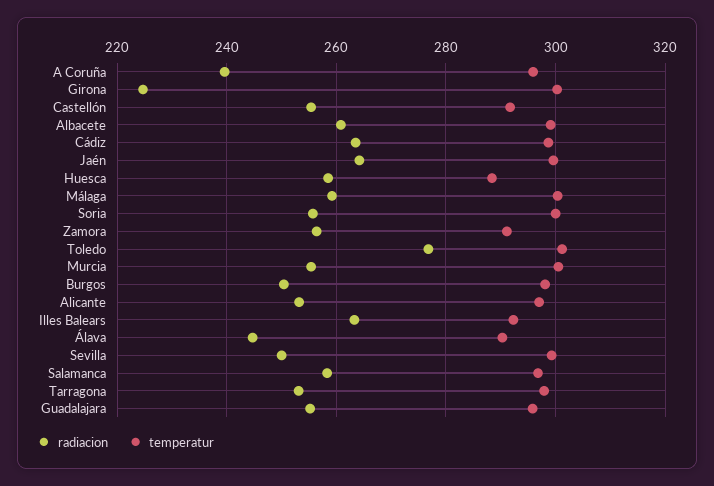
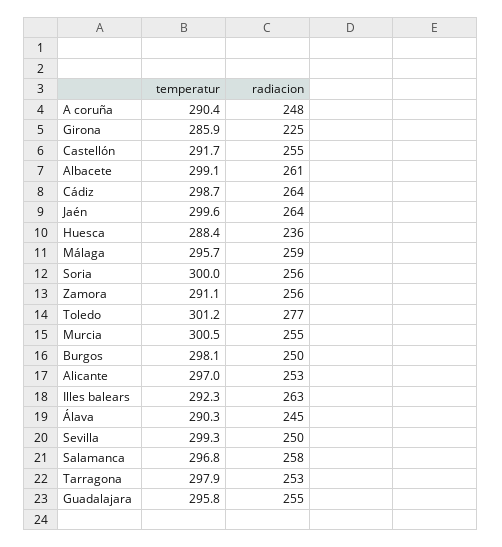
radiacion, A Coruña: 240 -> 248
temperatur, A Coruña: 296 -> 290.4
temperatur, Girona: 300 -> 285.9
radiacion, Huesca: 258 -> 236
temperatur, Málaga: 300 -> 295.7

